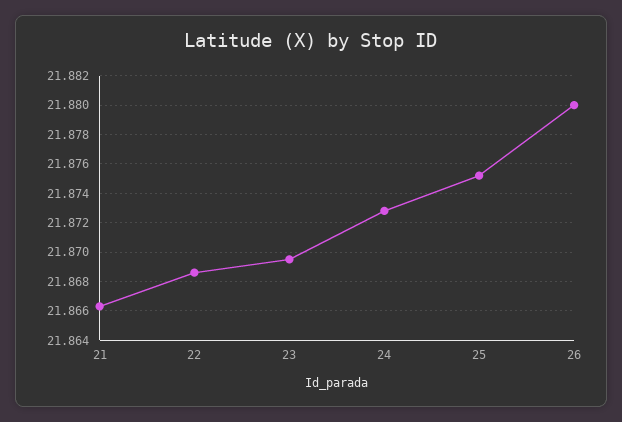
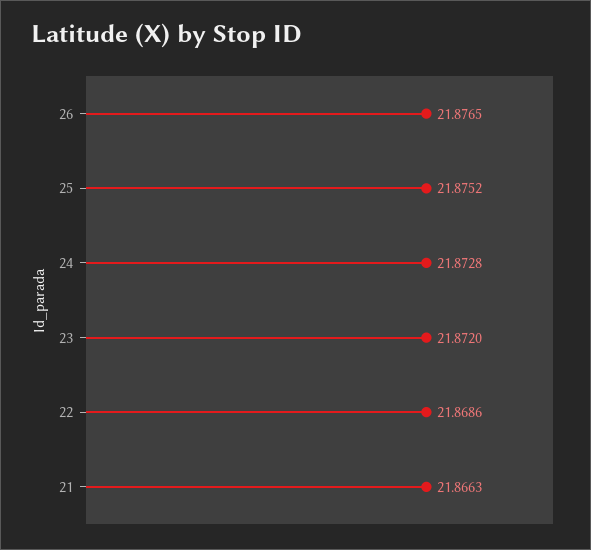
23: 21.8695 -> 21.872
26: 21.88 -> 21.8765

